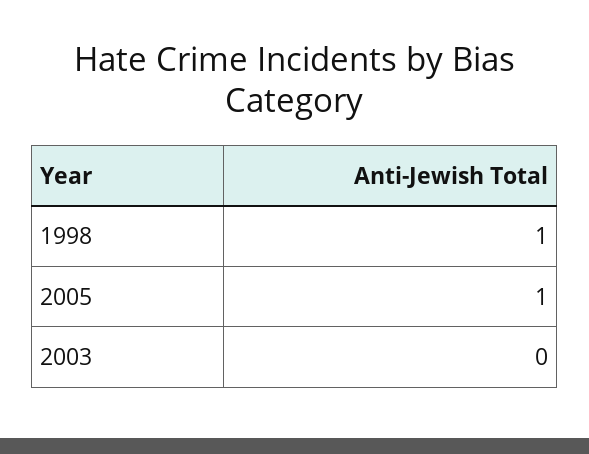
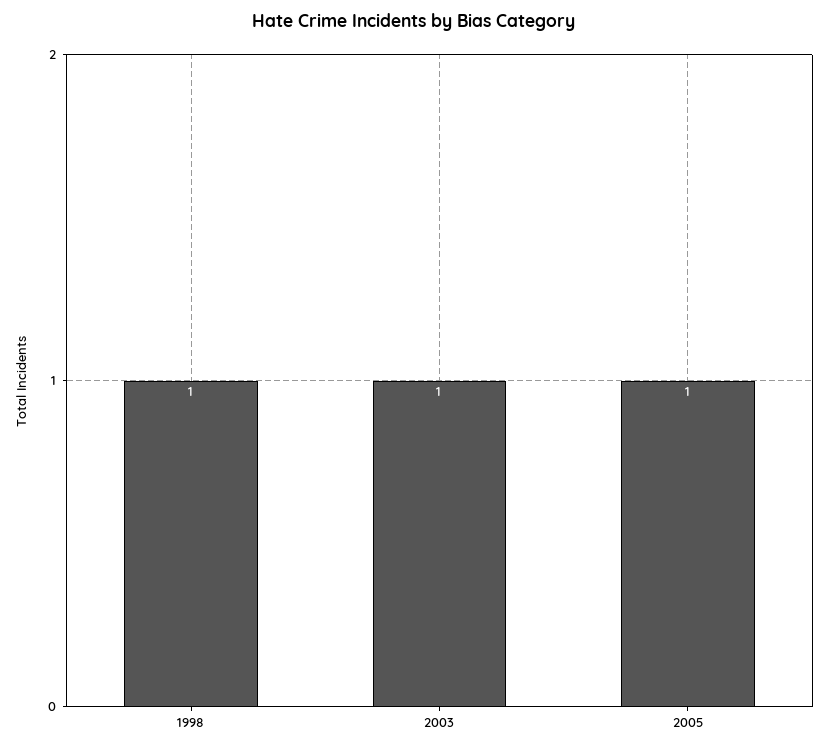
2003: 0 -> 1

